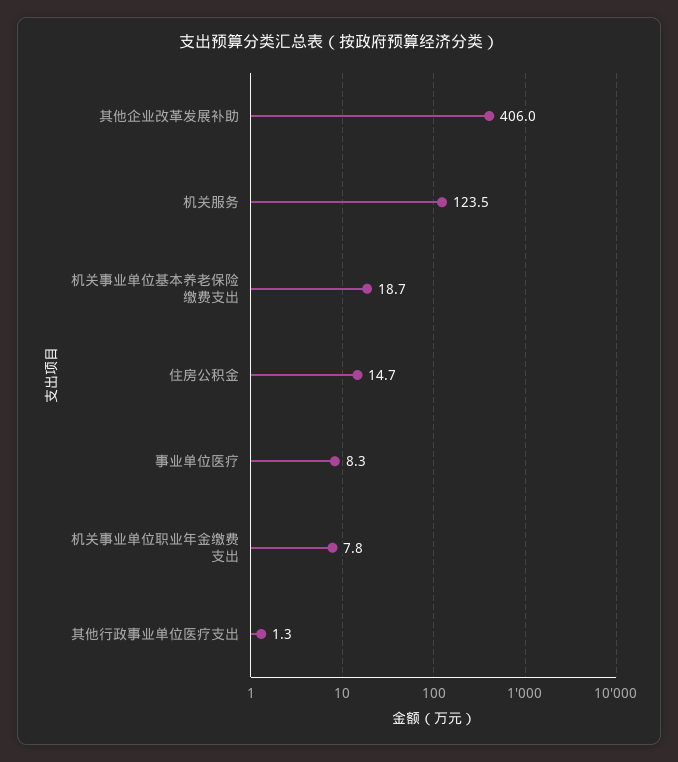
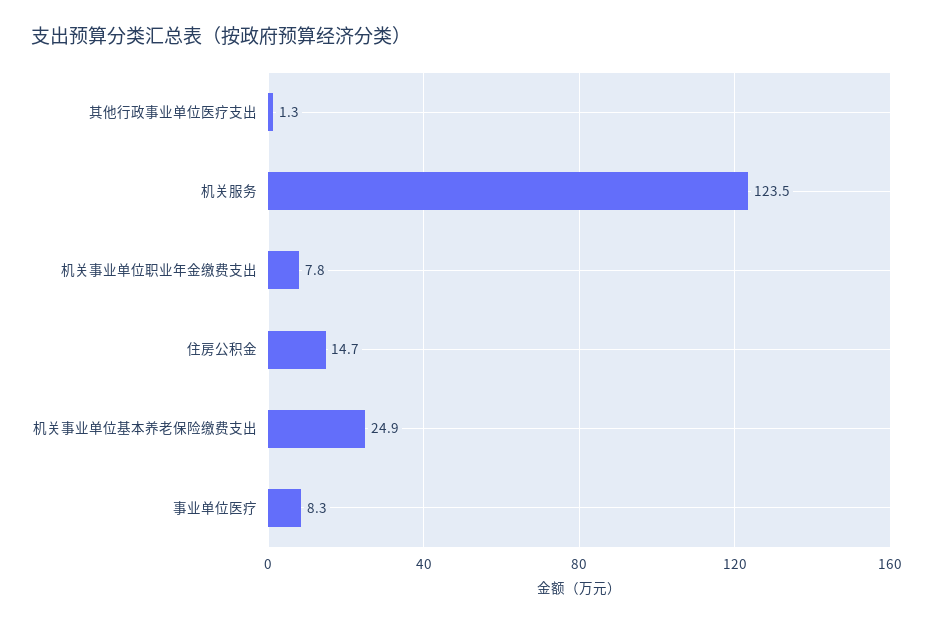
其他企业改革发展补助: 406 -> none
机关事业单位基本养老保险缴费支出: 18.7 -> 24.9

